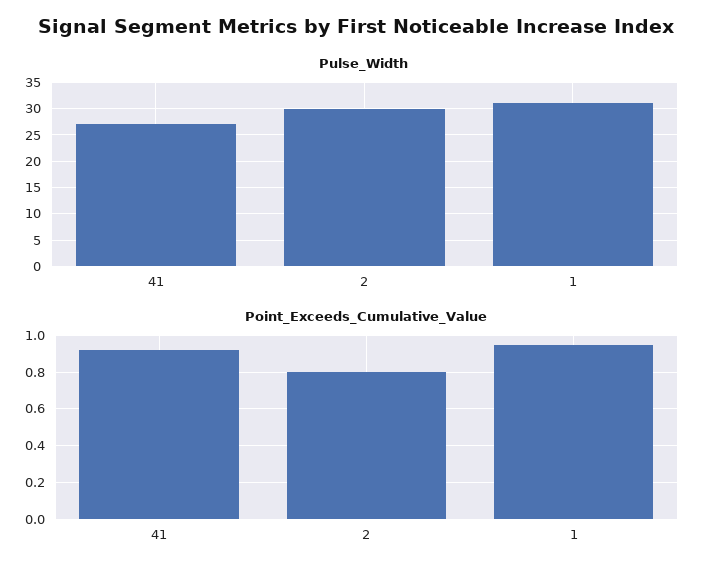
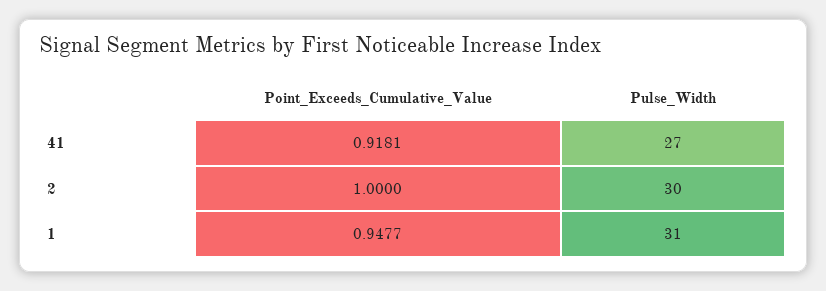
Point_Exceeds_Cumulative_Value, 2: 0.8 -> 1

